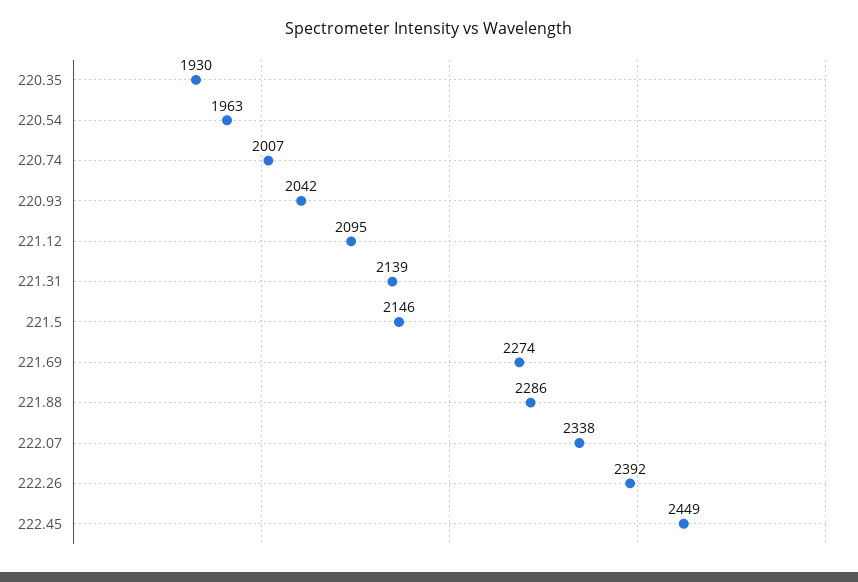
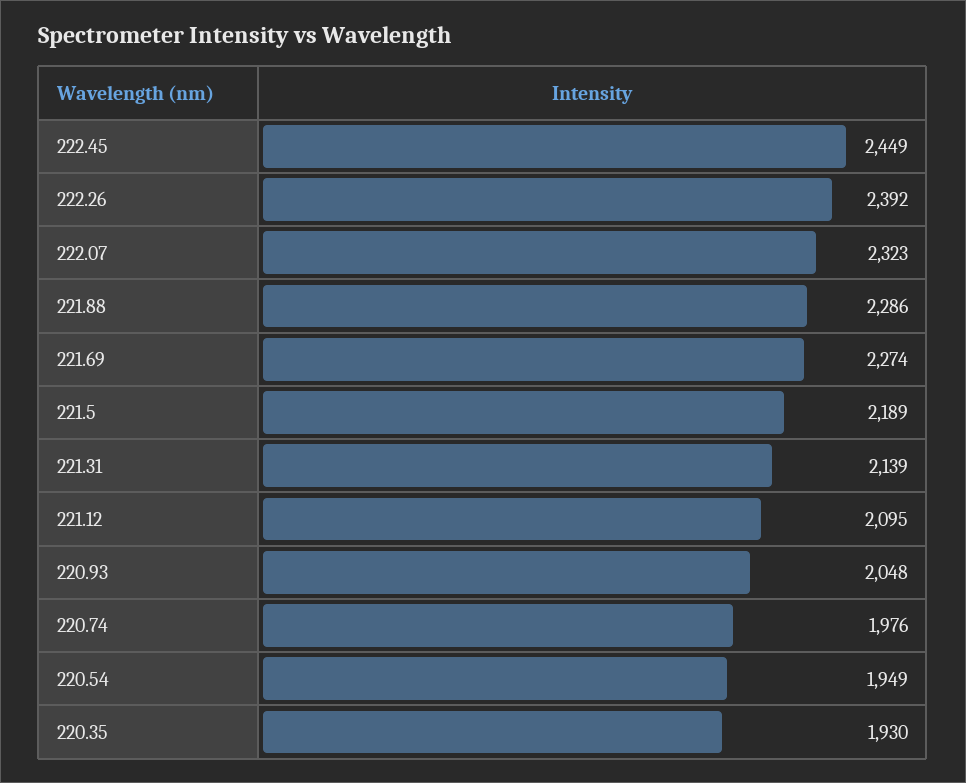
220.54: 1963 -> 1949
220.74: 2007 -> 1976
220.93: 2042 -> 2048
221.5: 2146 -> 2189
222.07: 2338 -> 2323

